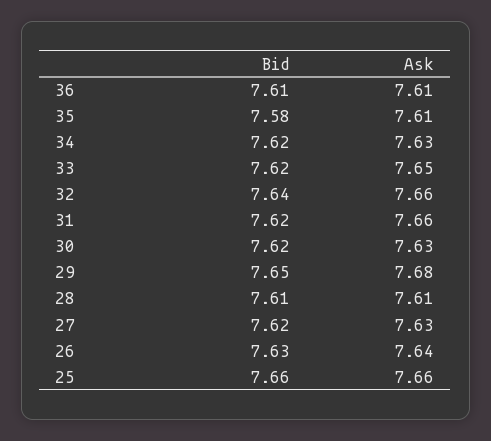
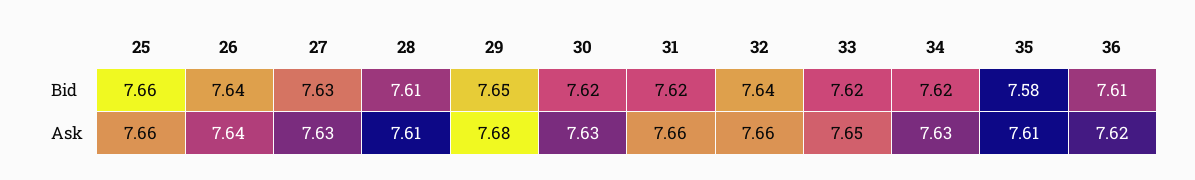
Ask, 36: 7.61 -> 7.62
Bid, 27: 7.62 -> 7.63
Bid, 26: 7.63 -> 7.64

